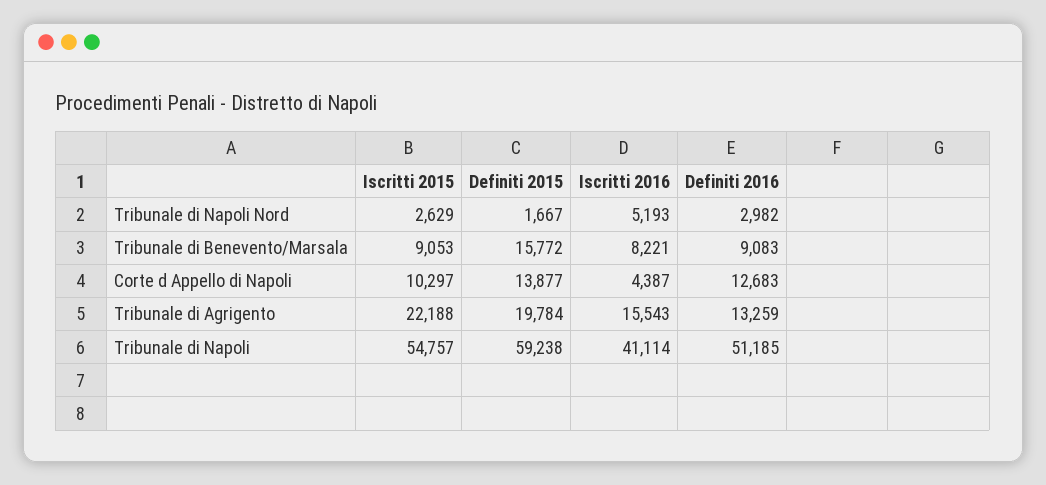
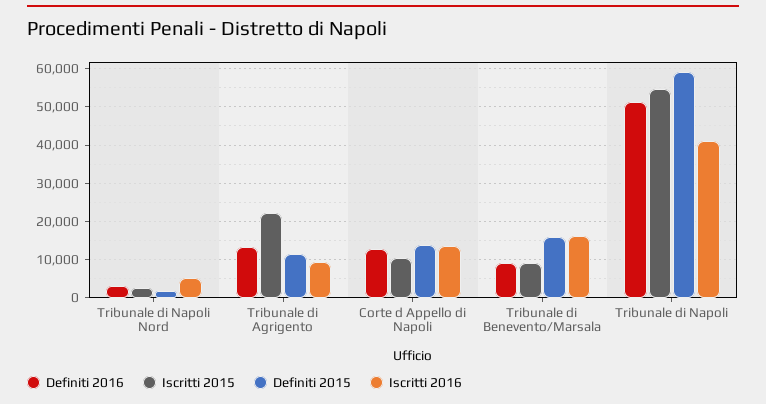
Iscritti 2016, Tribunale di Benevento/Marsala: 8221 -> 16000
Iscritti 2016, Corte d Appello di Napoli: 4387 -> 14000
Definiti 2015, Tribunale di Agrigento: 19784 -> 12000
Iscritti 2016, Tribunale di Agrigento: 15543 -> 10000

